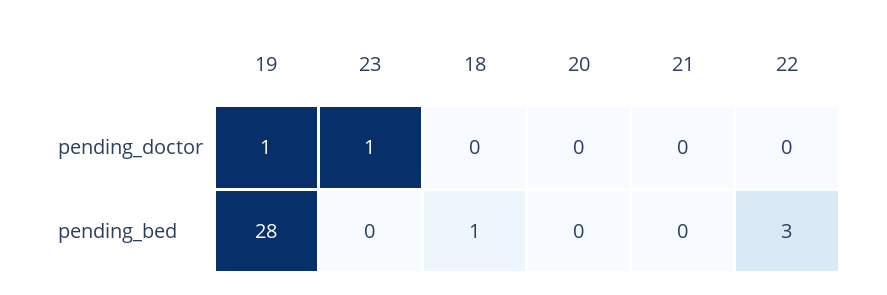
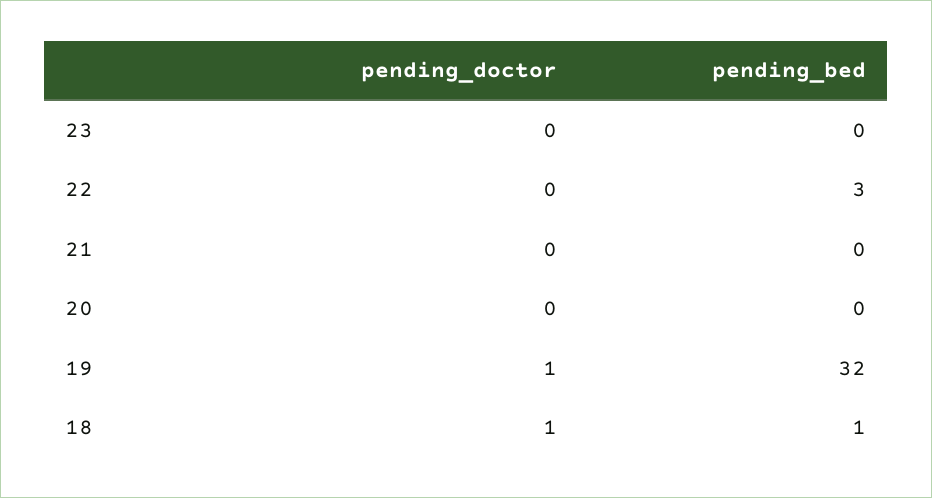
23, pending_doctor: 1 -> 0
18, pending_doctor: 0 -> 1
19, pending_bed: 28 -> 32

